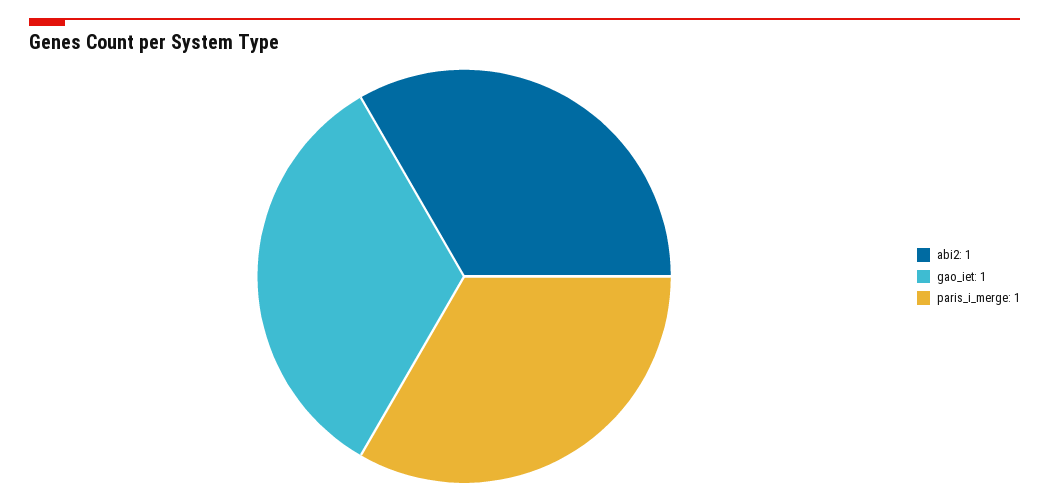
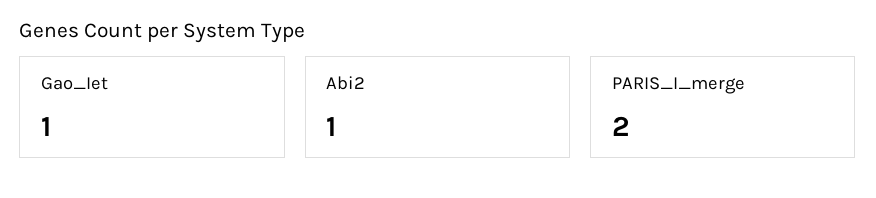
paris_i_merge: 1 -> 2

